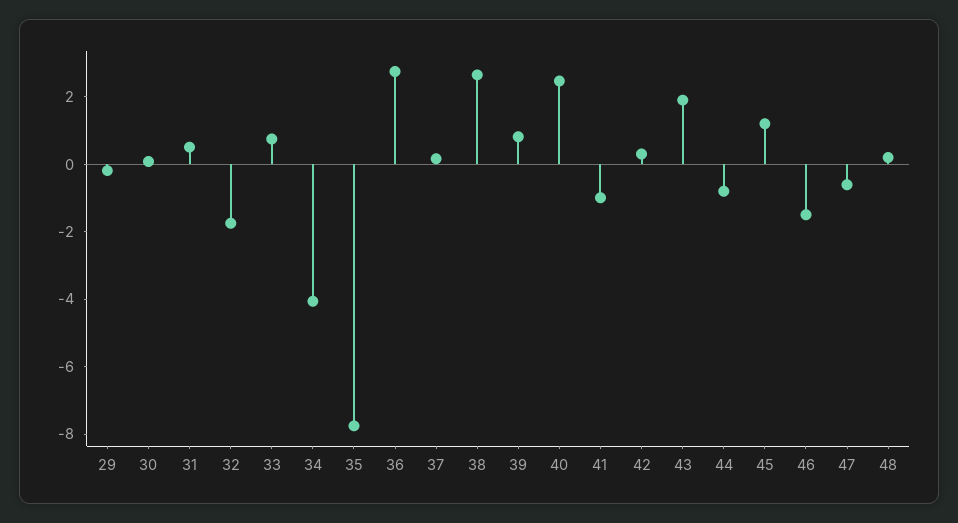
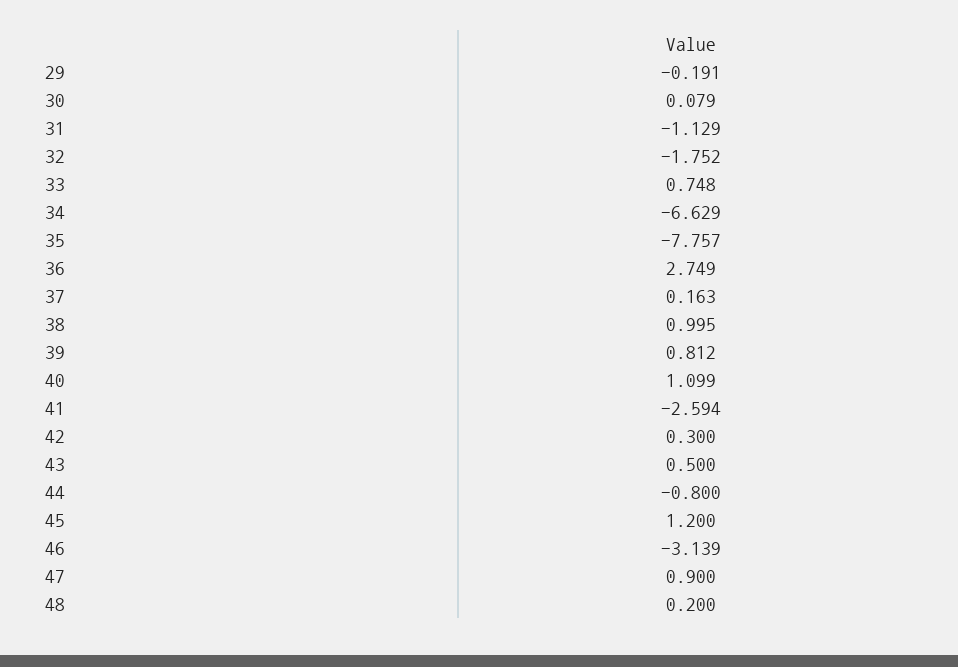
31: 0.5 -> -1.129
34: -4 -> -6.629
38: 2.5 -> 0.995
40: 2.5 -> 1.099
41: -1 -> -2.594
43: 2 -> 0.5
46: -1.5 -> -3.139
47: -0.5 -> 0.9

